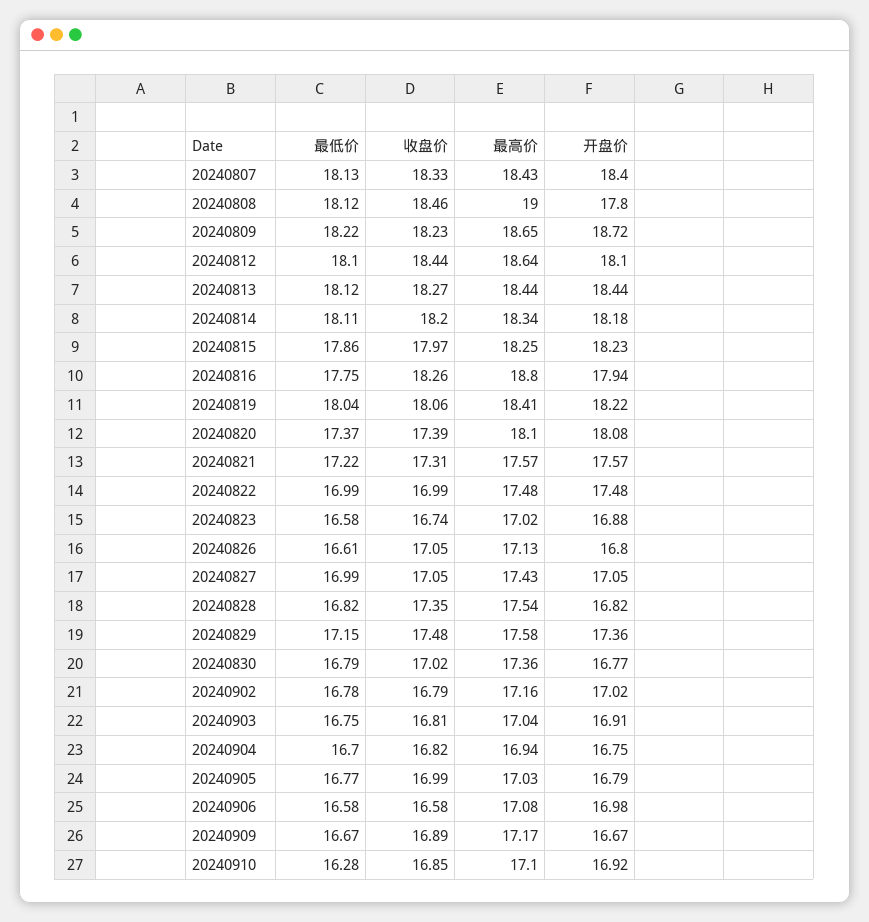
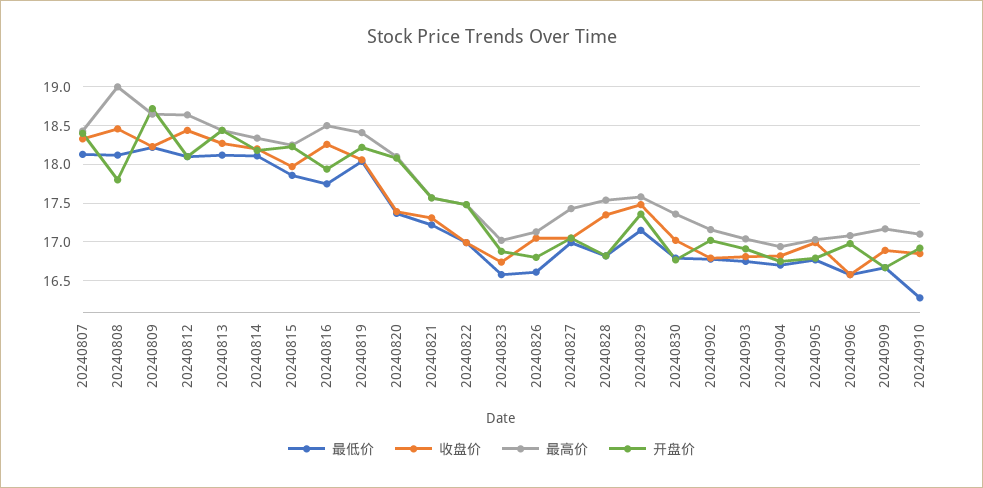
最高价, 20240816: 18.8 -> 18.5

